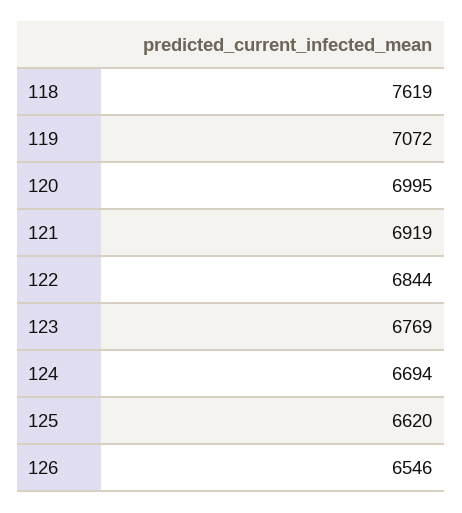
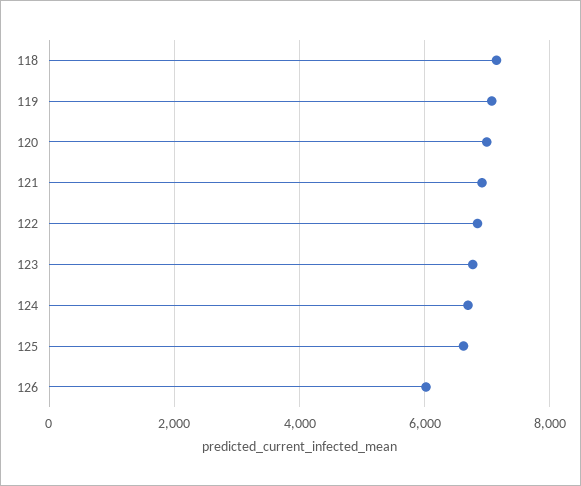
118: 7619 -> 7200
126: 6546 -> 6000

